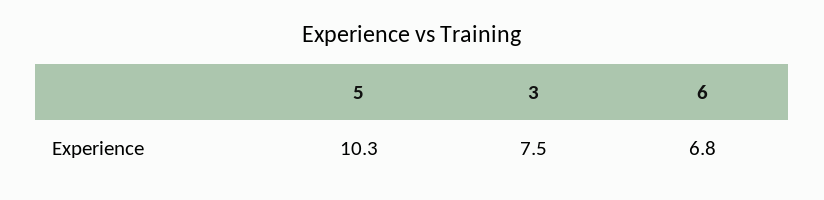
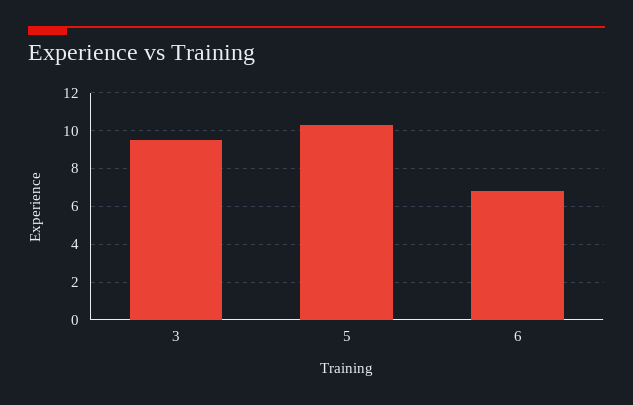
3: 7.5 -> 9.5

